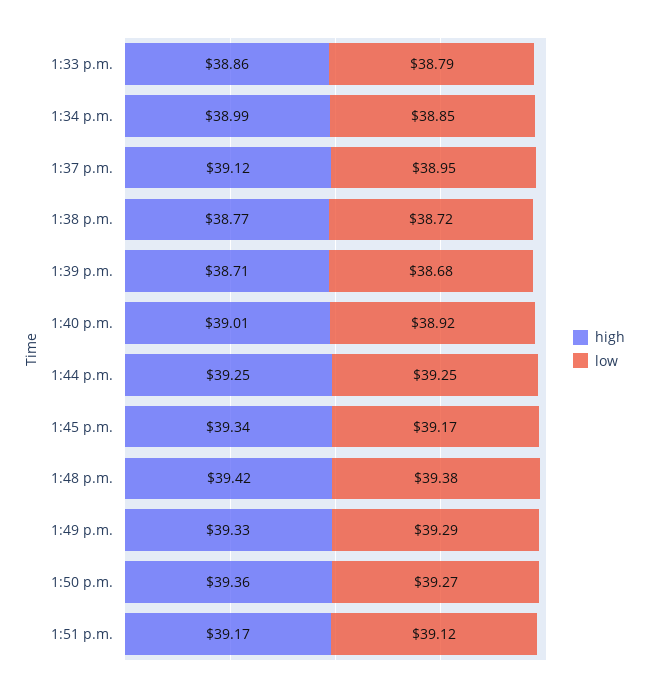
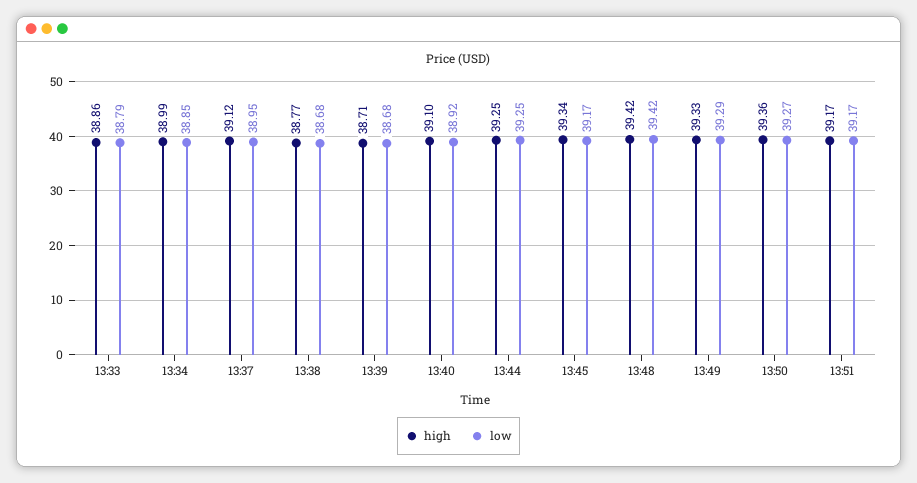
low, 1:38 p.m.: 38.72 -> 38.68
high, 1:40 p.m.: 39.01 -> 39.1
low, 1:48 p.m.: 39.38 -> 39.42
low, 1:51 p.m.: 39.12 -> 39.17

